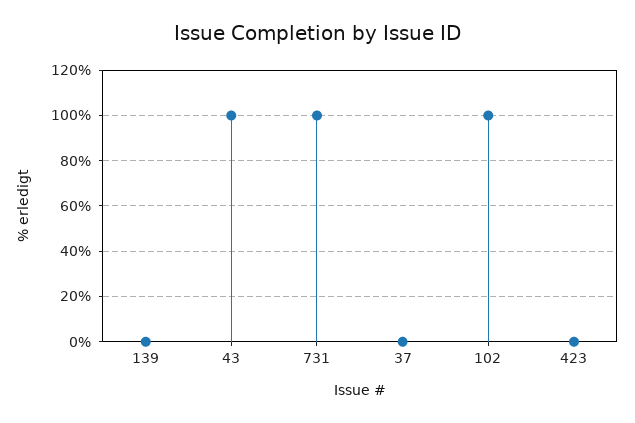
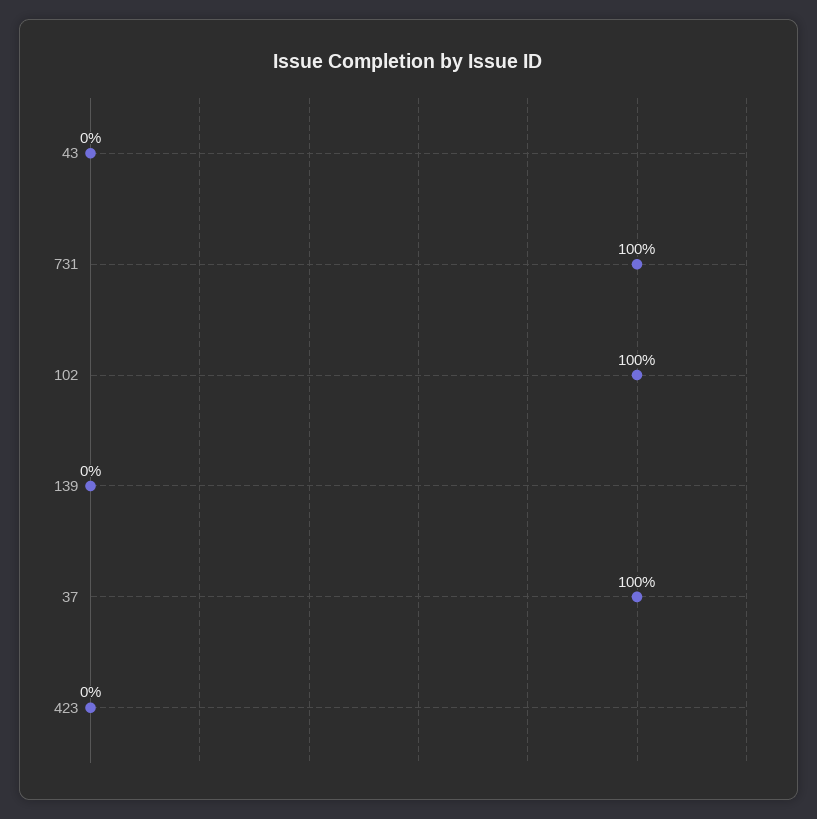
43: 100 -> 0
37: 0 -> 100

